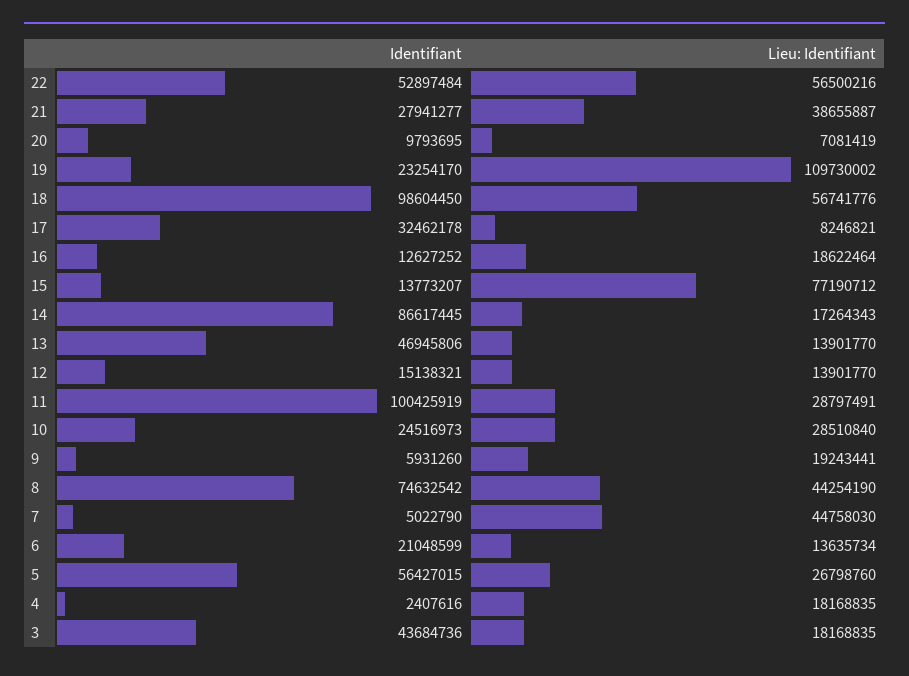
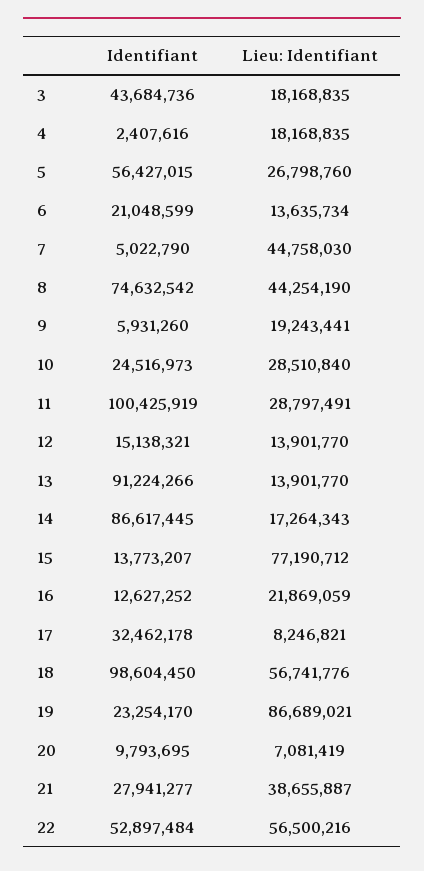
Lieu: Identifiant, 19: 109730002 -> 86689021
Lieu: Identifiant, 16: 18622464 -> 21869059
Identifiant, 13: 46945806 -> 91224266

